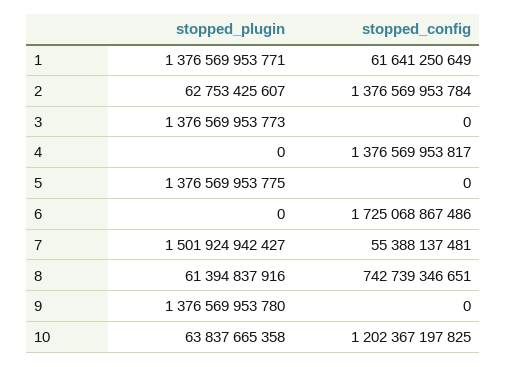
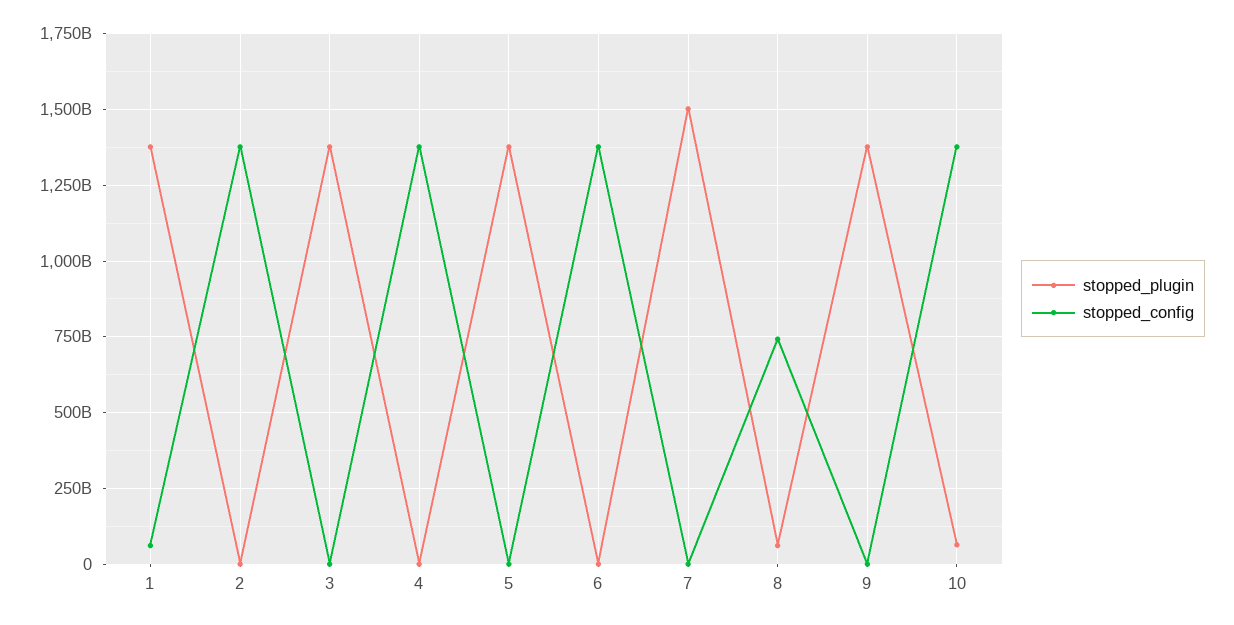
stopped_plugin, 2: 62753425607 -> 0
stopped_config, 6: 1725068867486 -> 1375000000000
stopped_config, 7: 55388137481 -> 0
stopped_config, 10: 1202367197825 -> 1375000000000

